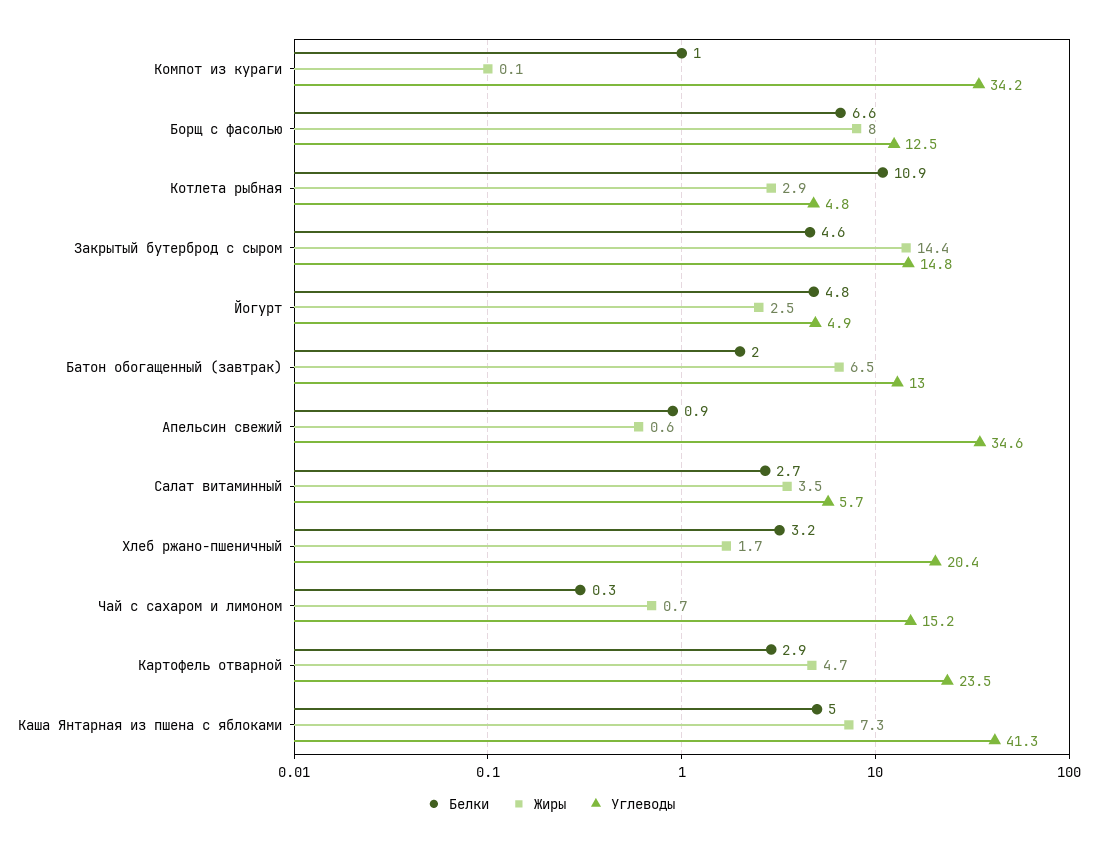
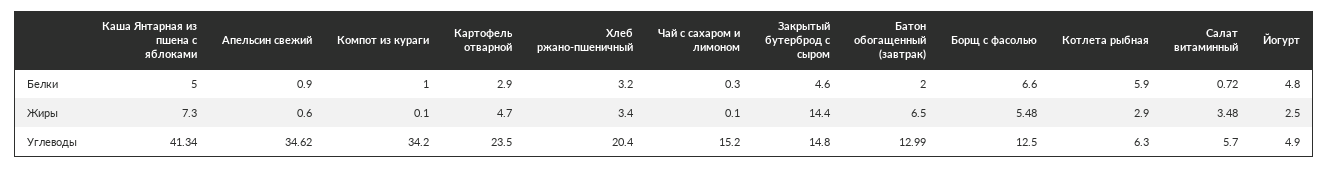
Жиры, Борщ с фасолью: 8 -> 5.48
Белки, Котлета рыбная: 10.9 -> 5.9
Углеводы, Котлета рыбная: 4.8 -> 6.3
Белки, Салат витаминный: 2.7 -> 0.72
Жиры, Хлеб ржано-пшеничный: 1.7 -> 3.4
Жиры, Чай с сахаром и лимоном: 0.7 -> 0.1

